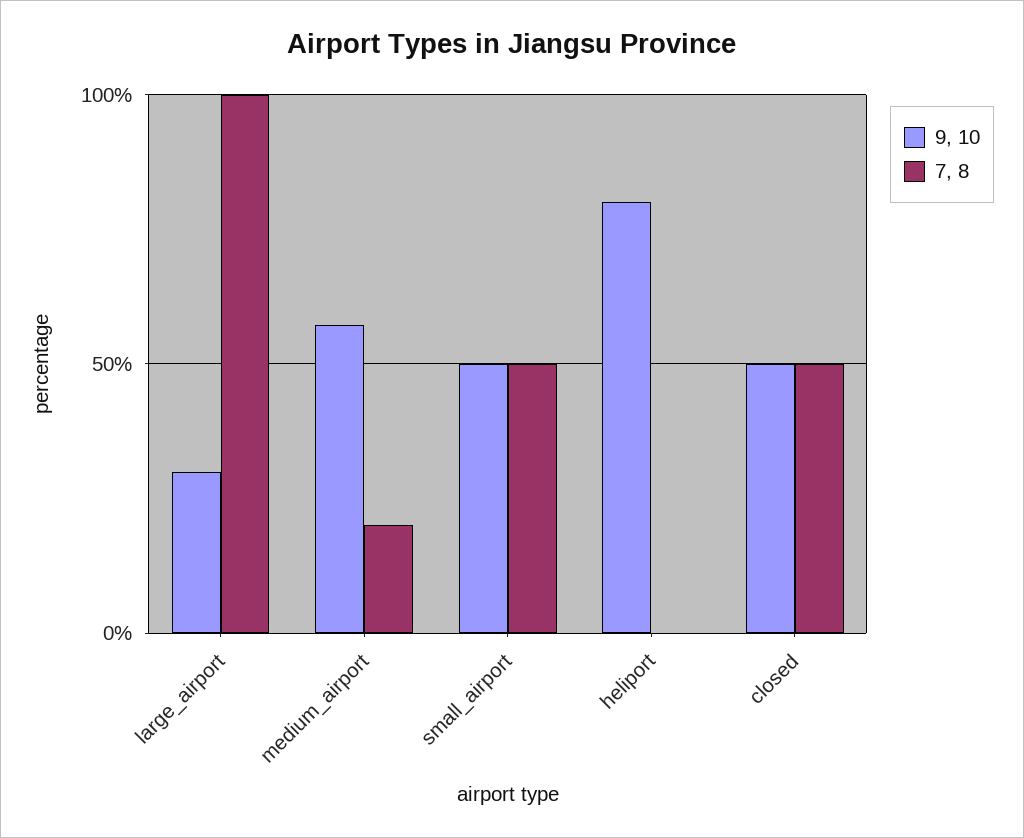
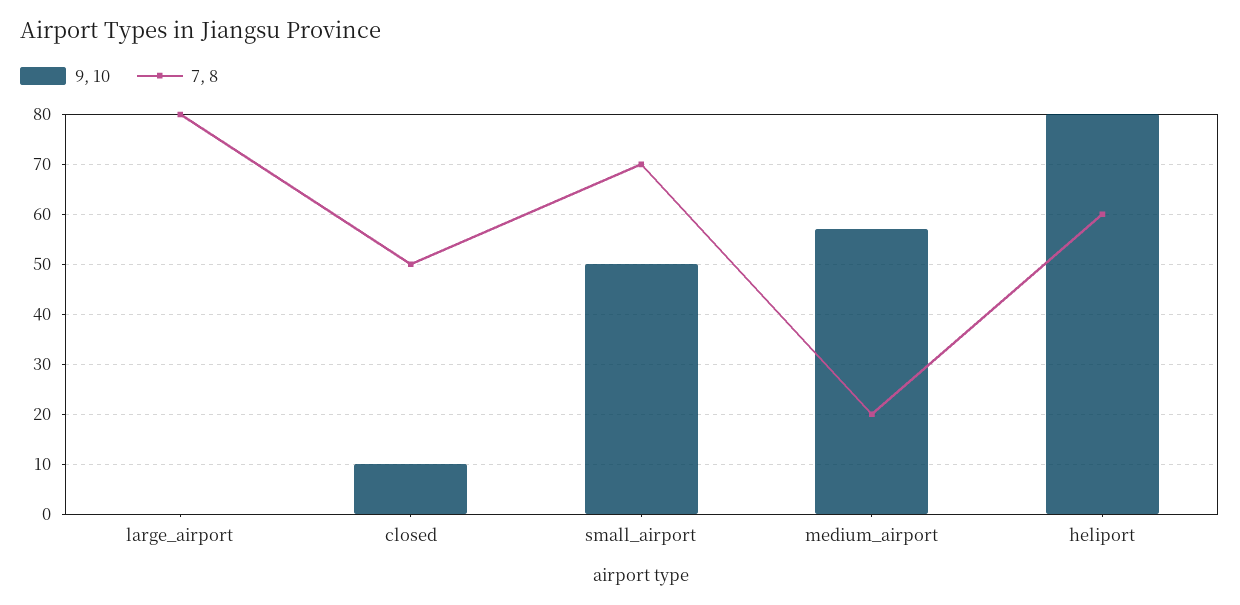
9, 10, large_airport: 30 -> 0
7, 8, large_airport: 100 -> 80
7, 8, small_airport: 50 -> 70
7, 8, heliport: 0 -> 60
9, 10, closed: 50 -> 10

